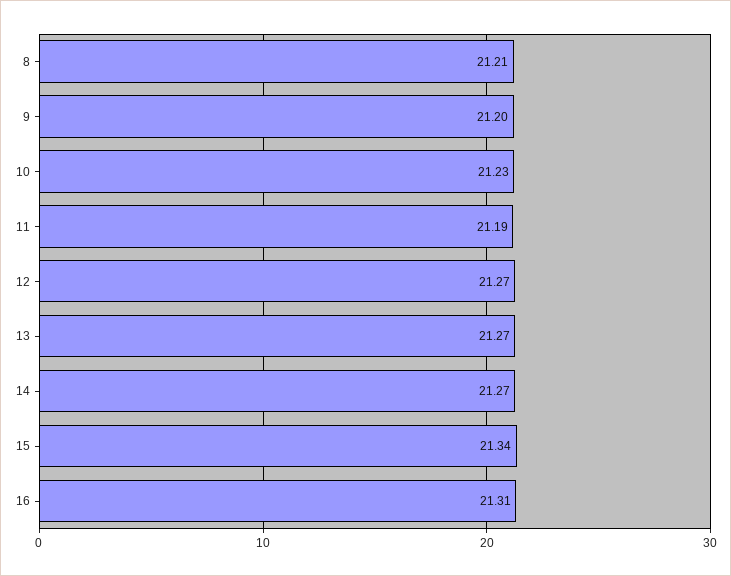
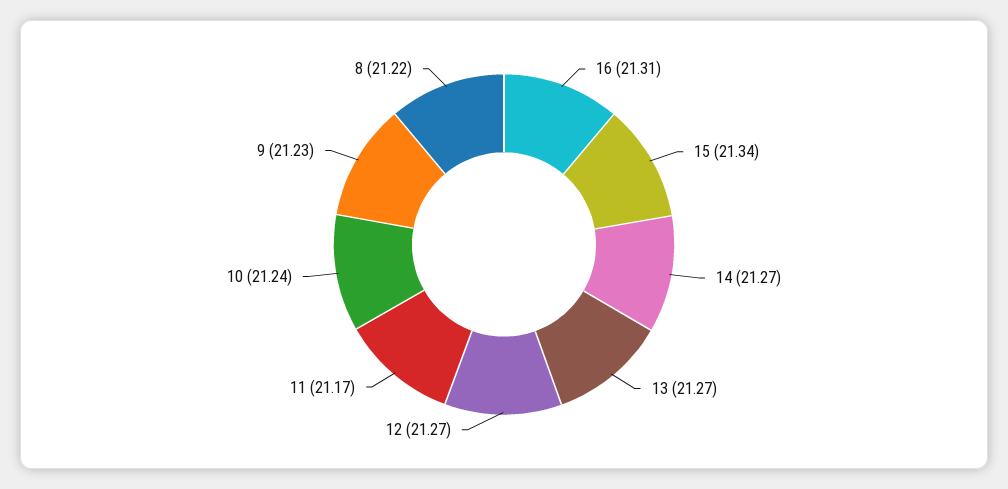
8: 21.21 -> 21.22
9: 21.2 -> 21.23
10: 21.23 -> 21.24
11: 21.19 -> 21.17

